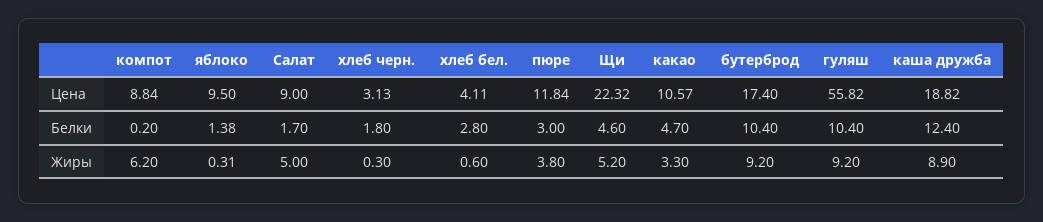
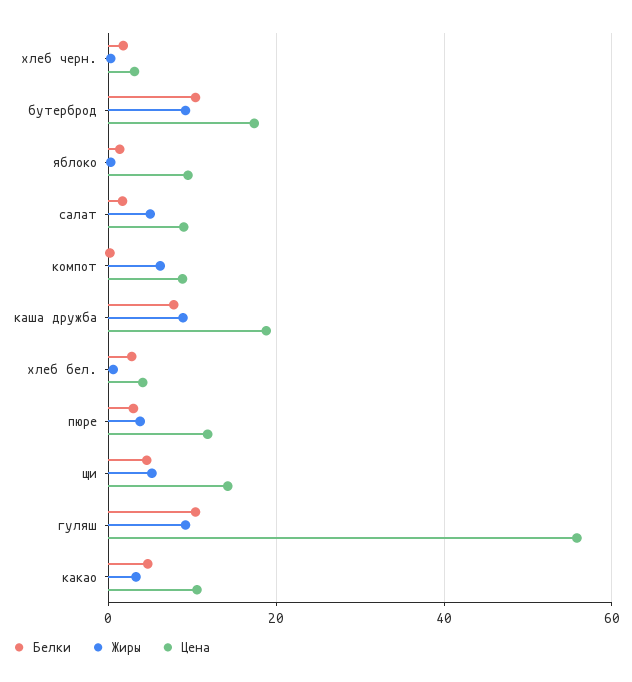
Цена, Щи: 22.32 -> 14
Белки, каша дружба: 12.4 -> 8

